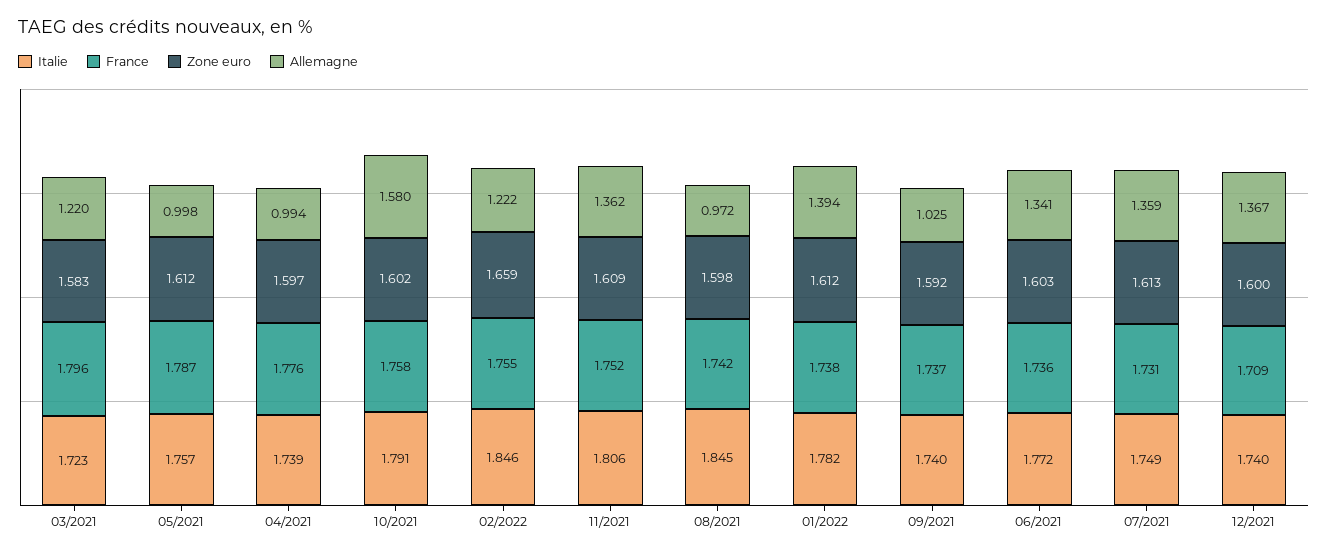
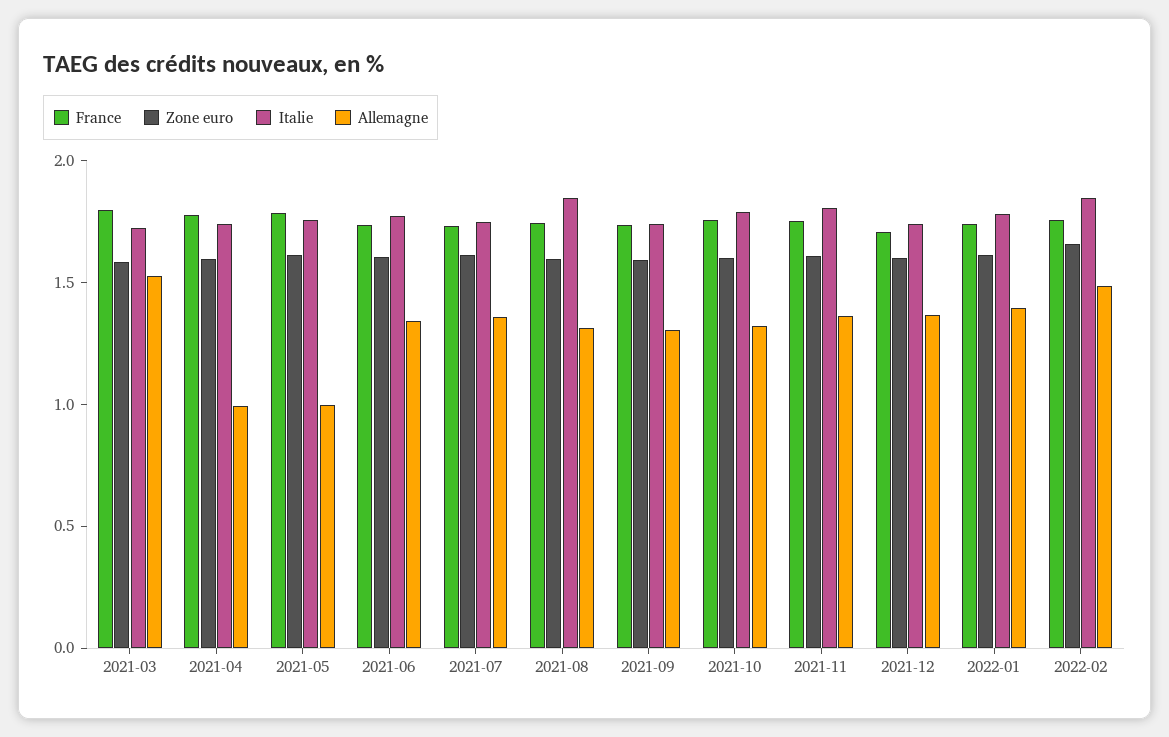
Allemagne, 03/2021: 1.22 -> 1.5
Allemagne, 10/2021: 1.58 -> 1.3
Allemagne, 02/2022: 1.222 -> 1.5
Allemagne, 08/2021: 0.972 -> 1.3
Allemagne, 09/2021: 1.025 -> 1.3

